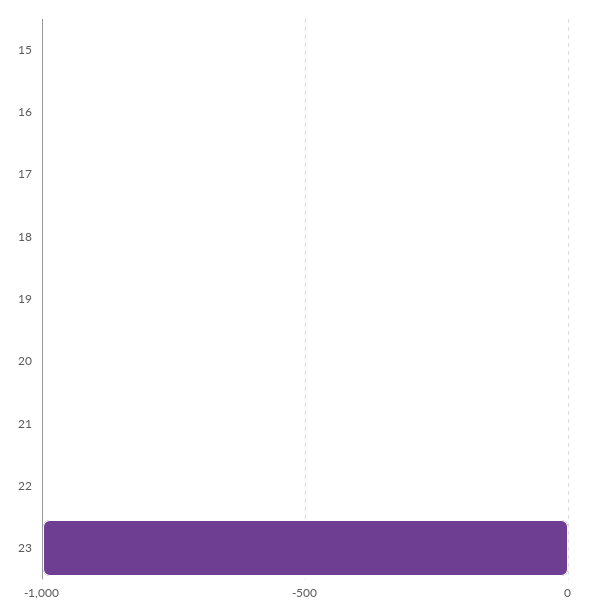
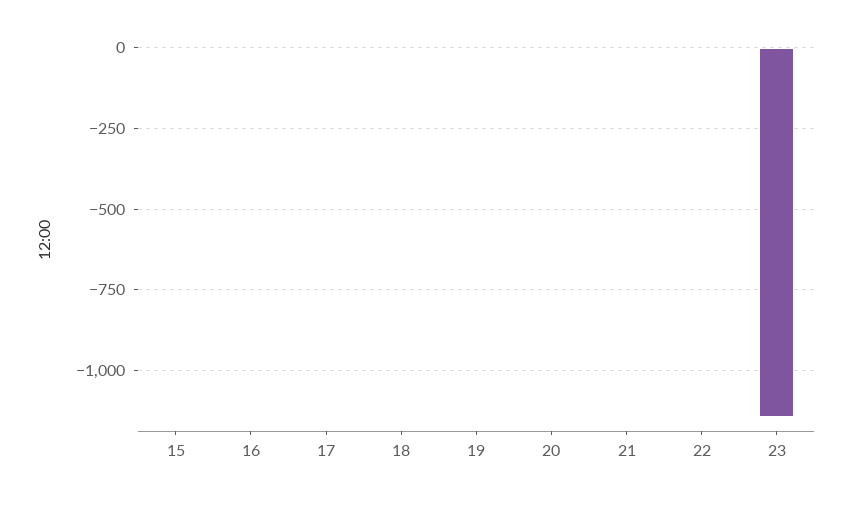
23: -1000 -> -1150

